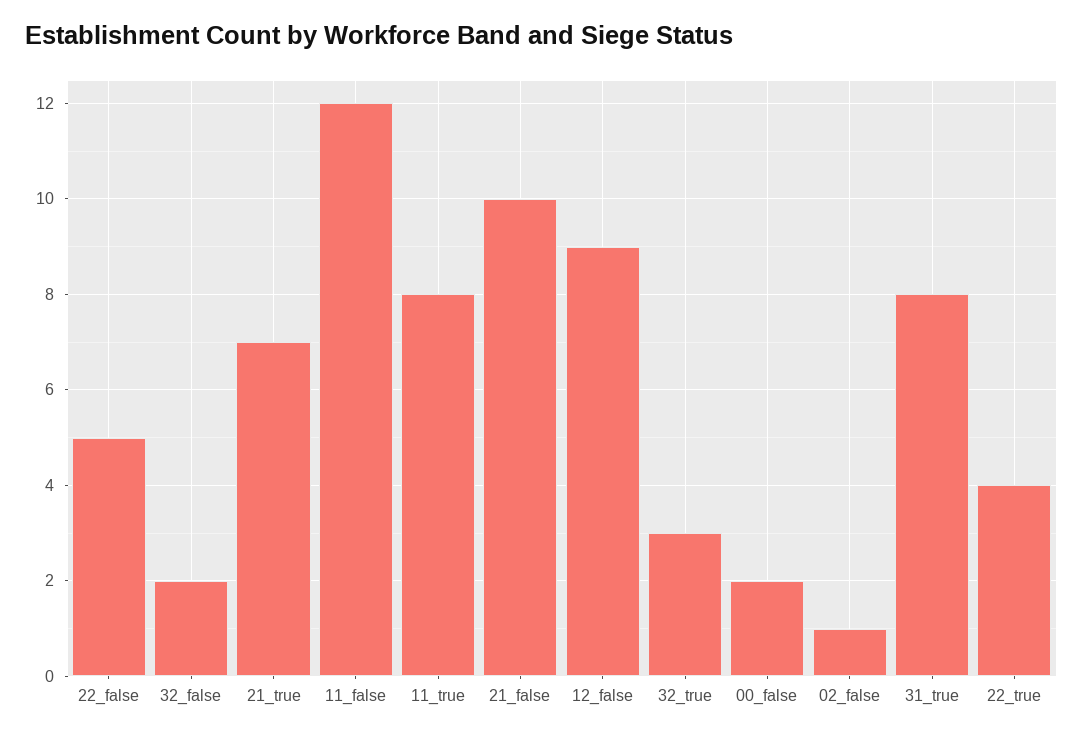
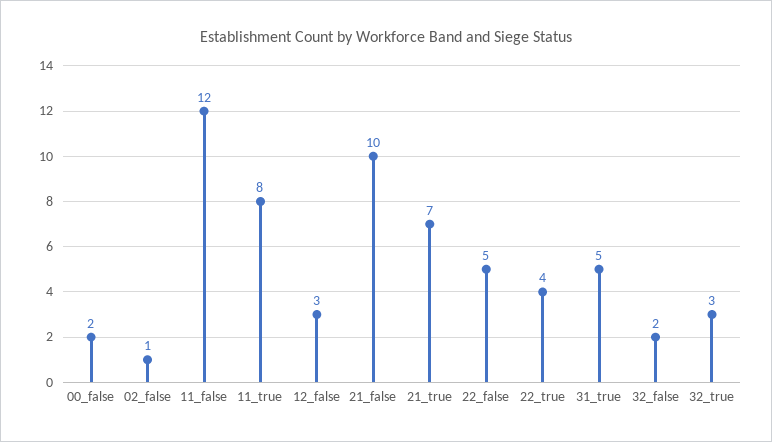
12_false: 9 -> 3
31_true: 8 -> 5

